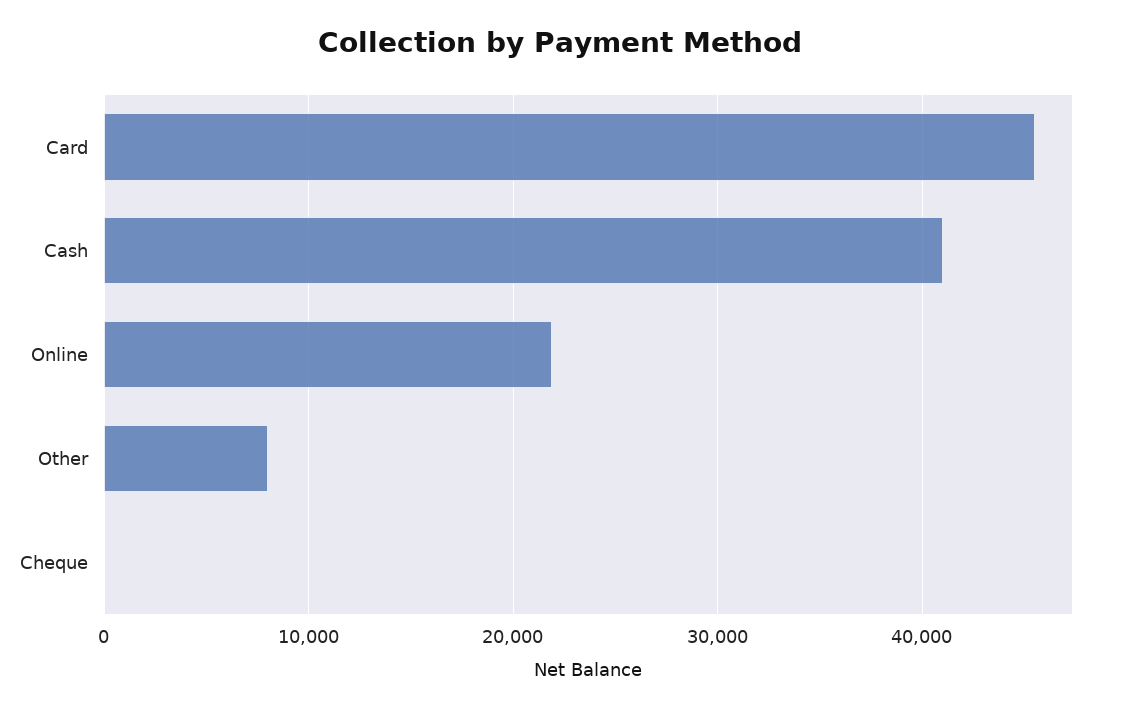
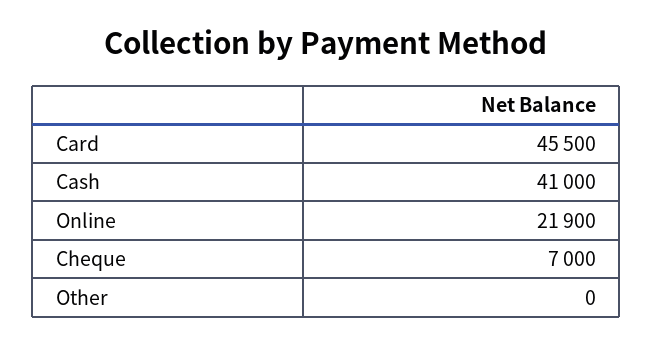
Other: 8000 -> 0
Cheque: 0 -> 7000

